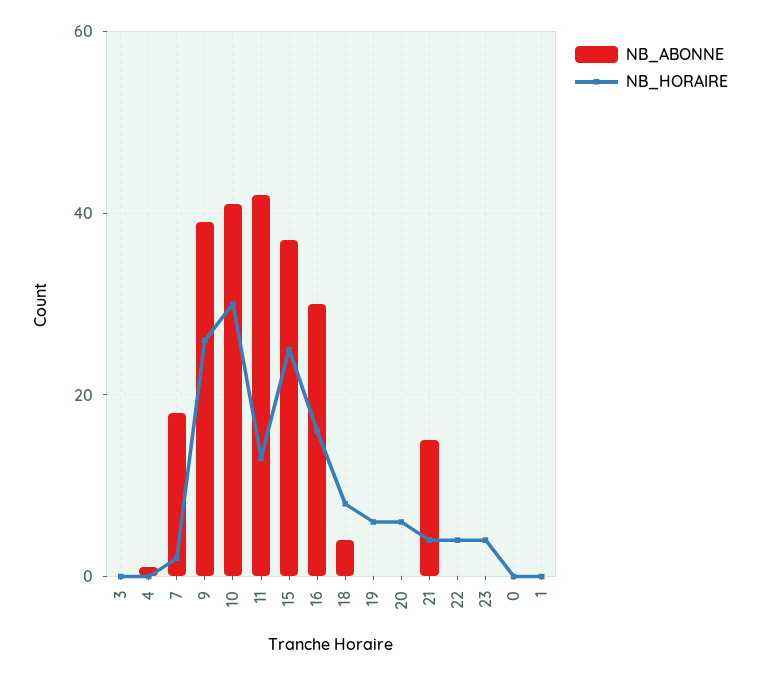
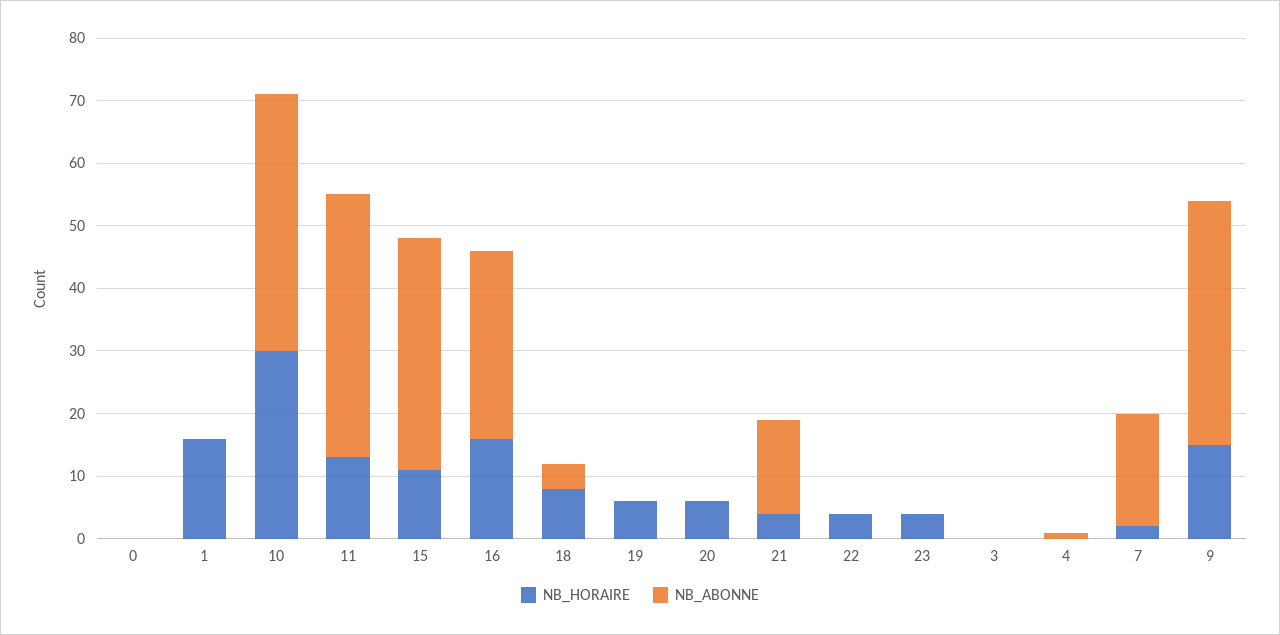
NB_HORAIRE, 9: 25 -> 15
NB_HORAIRE, 15: 25 -> 10
NB_HORAIRE, 1: 0 -> 15

